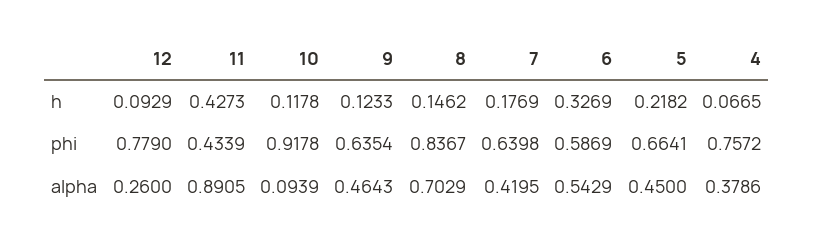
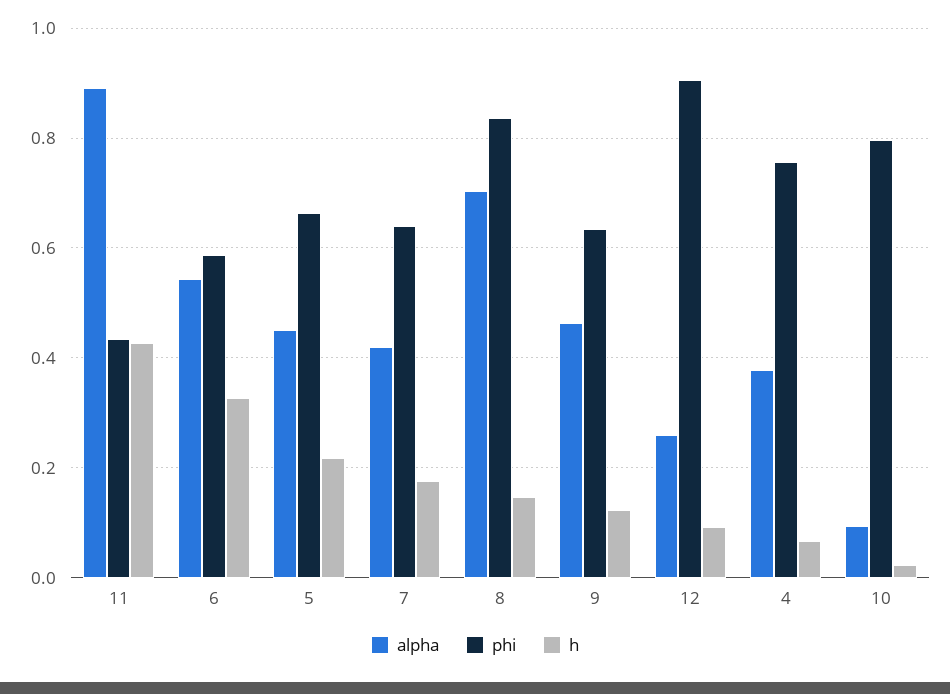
h, 10: 0.1178 -> 0.02
phi, 12: 0.779 -> 0.9
phi, 10: 0.9178 -> 0.8

